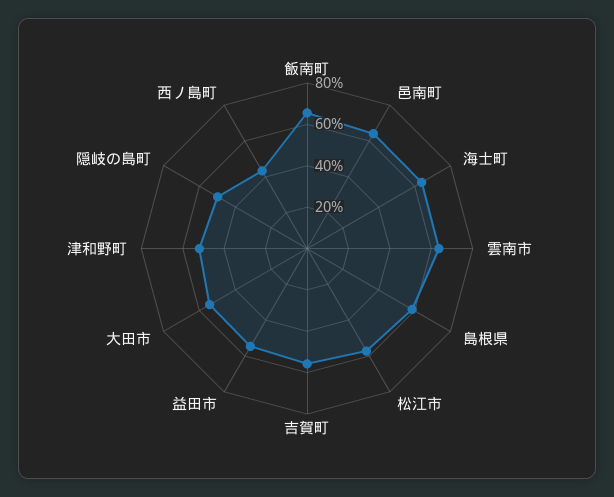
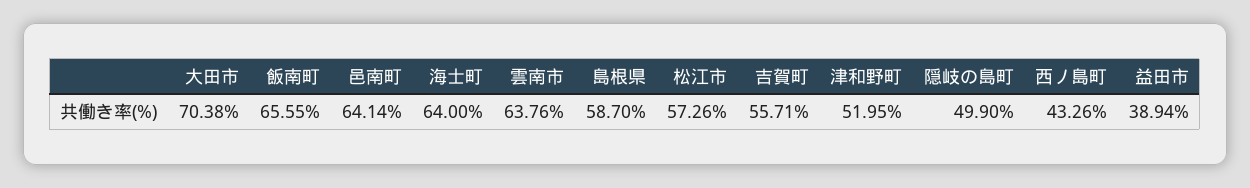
益田市: 55 -> 38.94
大田市: 55 -> 70.38

